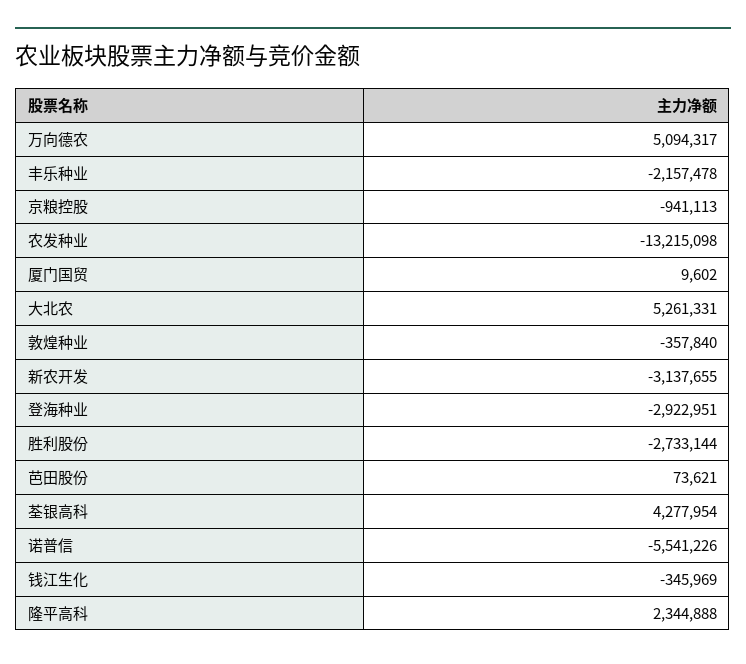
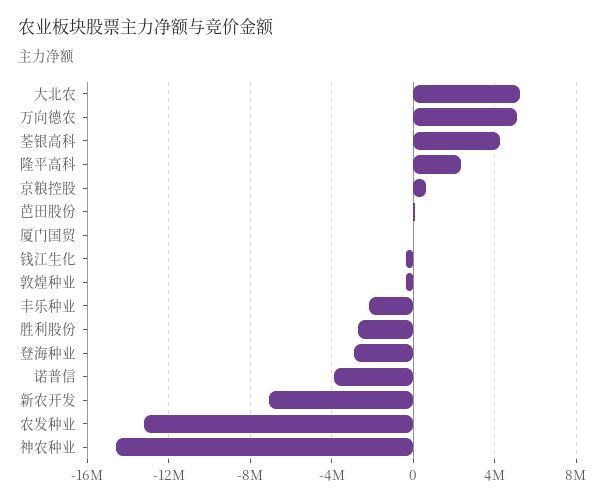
京粮控股: -941113 -> 500000
新农开发: -3137655 -> -7000000
诺普信: -5541226 -> -4000000
神农种业: none -> -14500000

